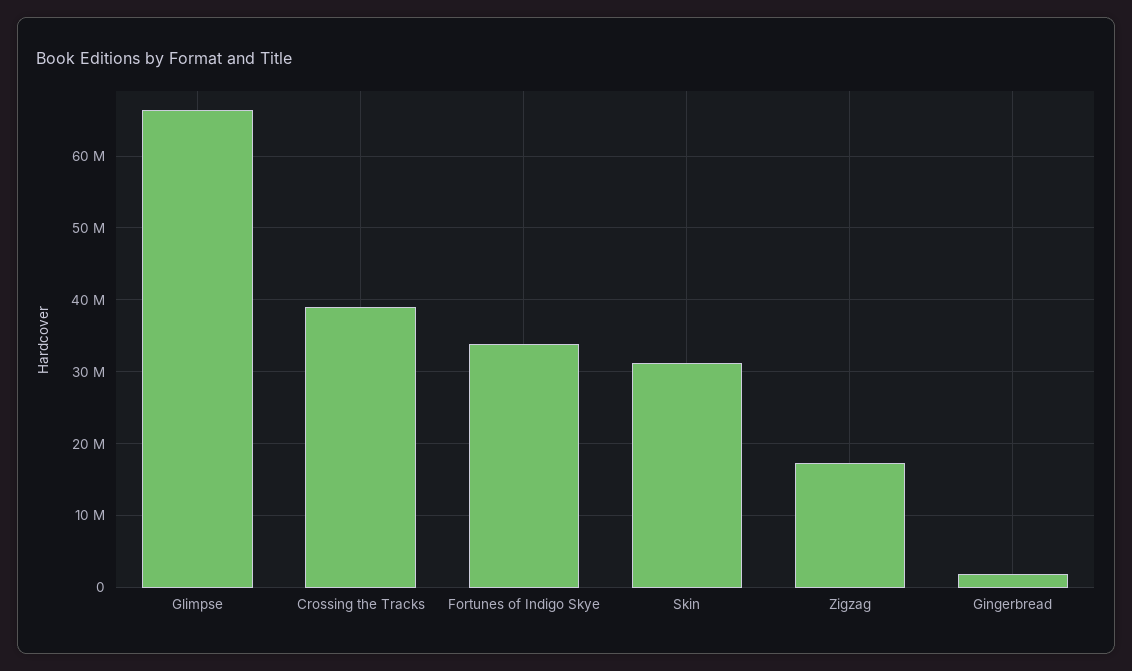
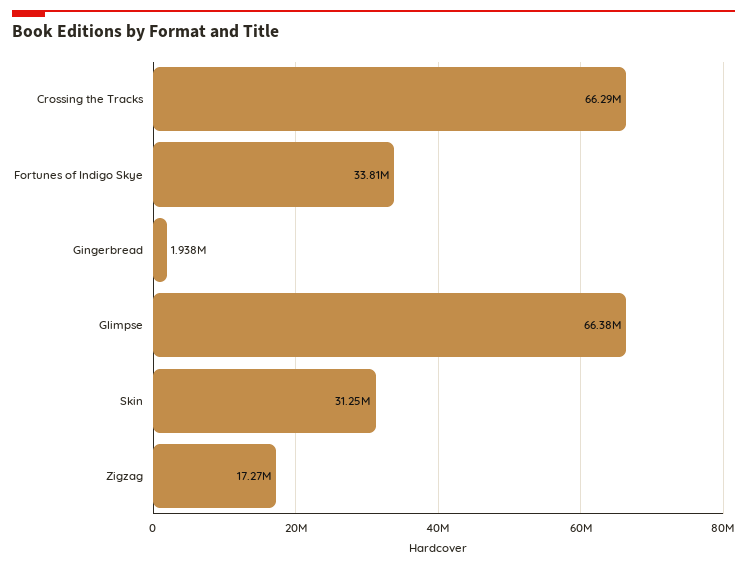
Crossing the Tracks: 39000000 -> 66290000

